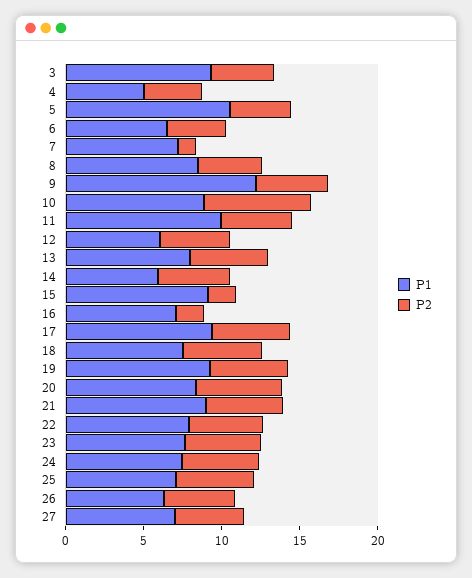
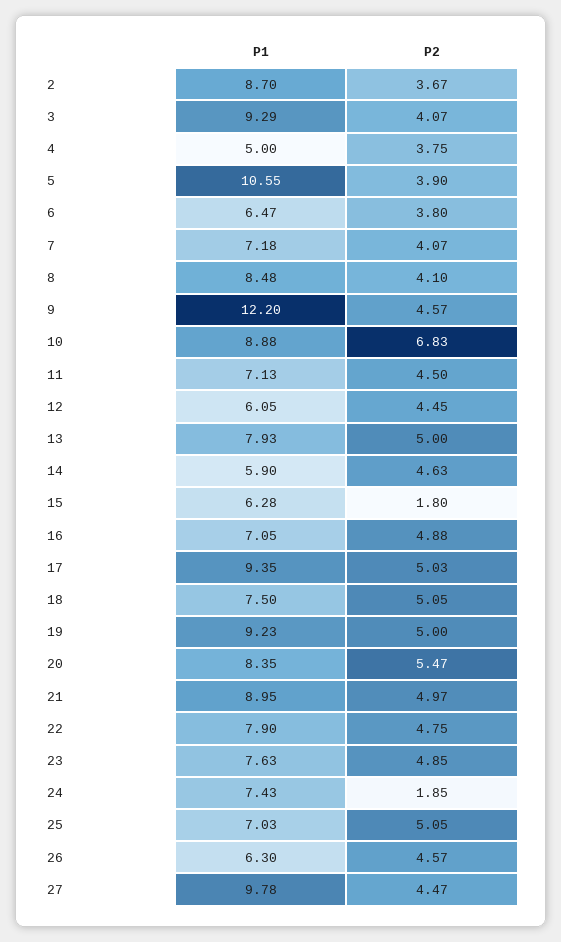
P2, 7: 1 -> 4.07
P1, 11: 10 -> 7.13
P1, 15: 9 -> 6.28
P2, 16: 2 -> 4.88
P2, 24: 5 -> 1.85
P1, 27: 7 -> 9.78
P1, 2: none -> 8.7
P2, 2: none -> 3.67

